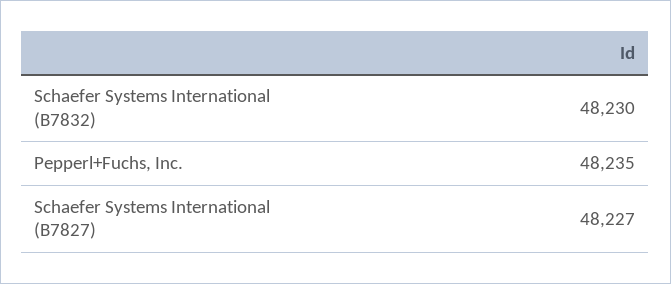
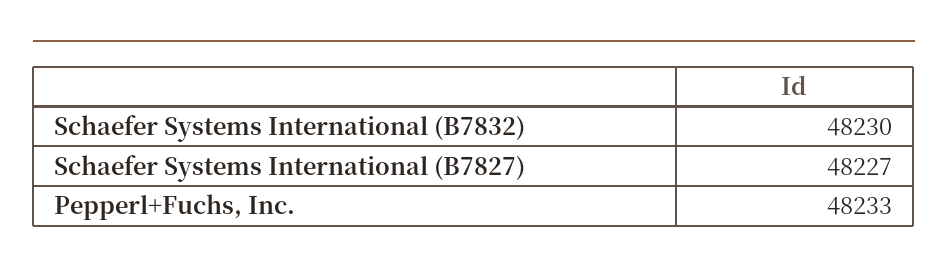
Pepperl+Fuchs, Inc.: 48235 -> 48233

